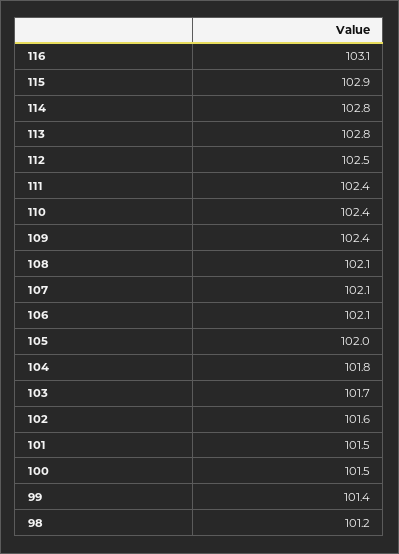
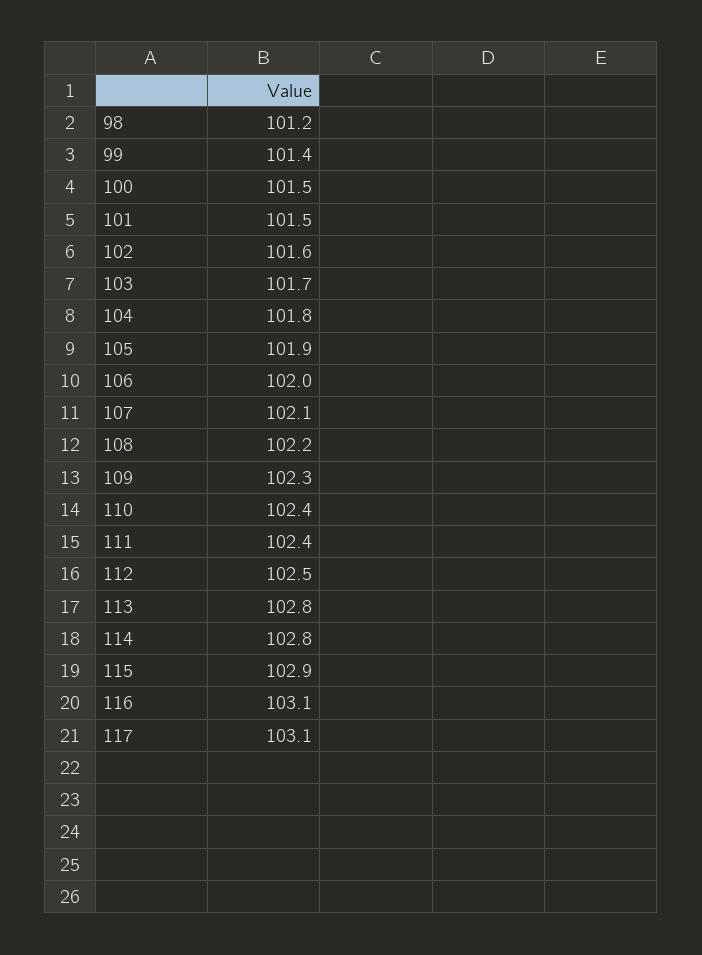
109: 102.4 -> 102.3
108: 102.1 -> 102.2
106: 102.1 -> 102
105: 102 -> 101.9
117: none -> 103.1

